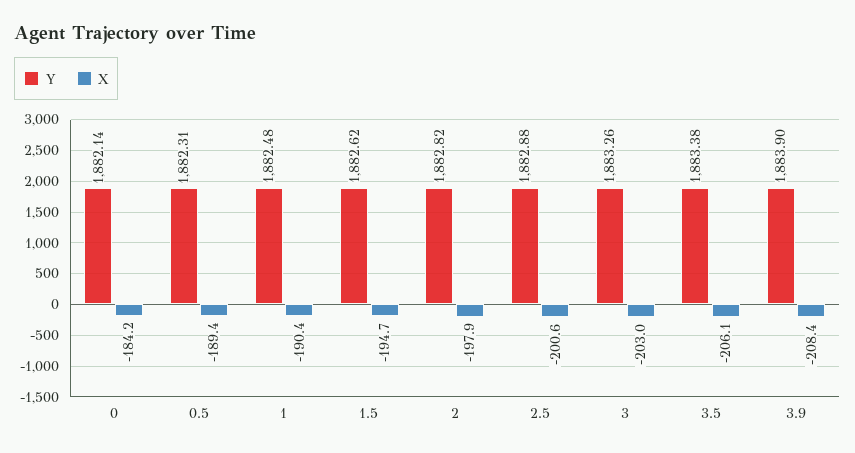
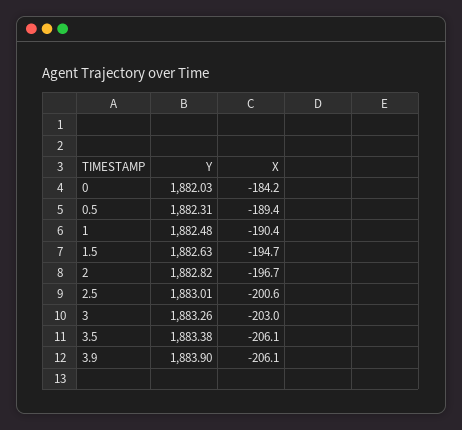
Y, 0: 1882.14 -> 1882.03
Y, 1.5: 1882.62 -> 1882.63
X, 2: -197.9 -> -196.7
Y, 2.5: 1882.88 -> 1883.01
X, 3.9: -208.4 -> -206.1

